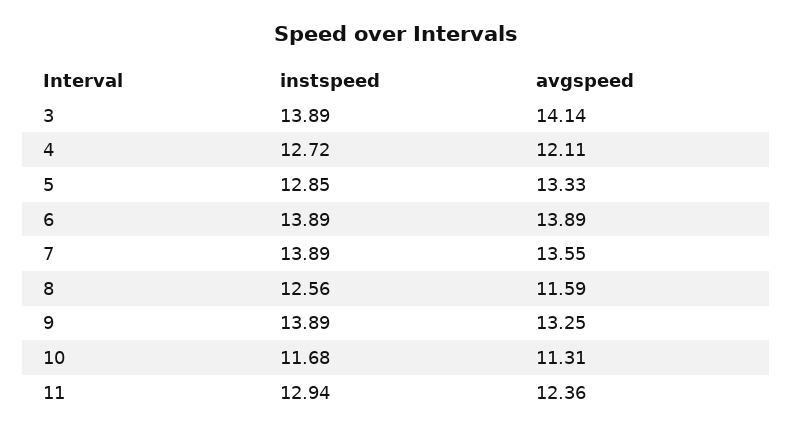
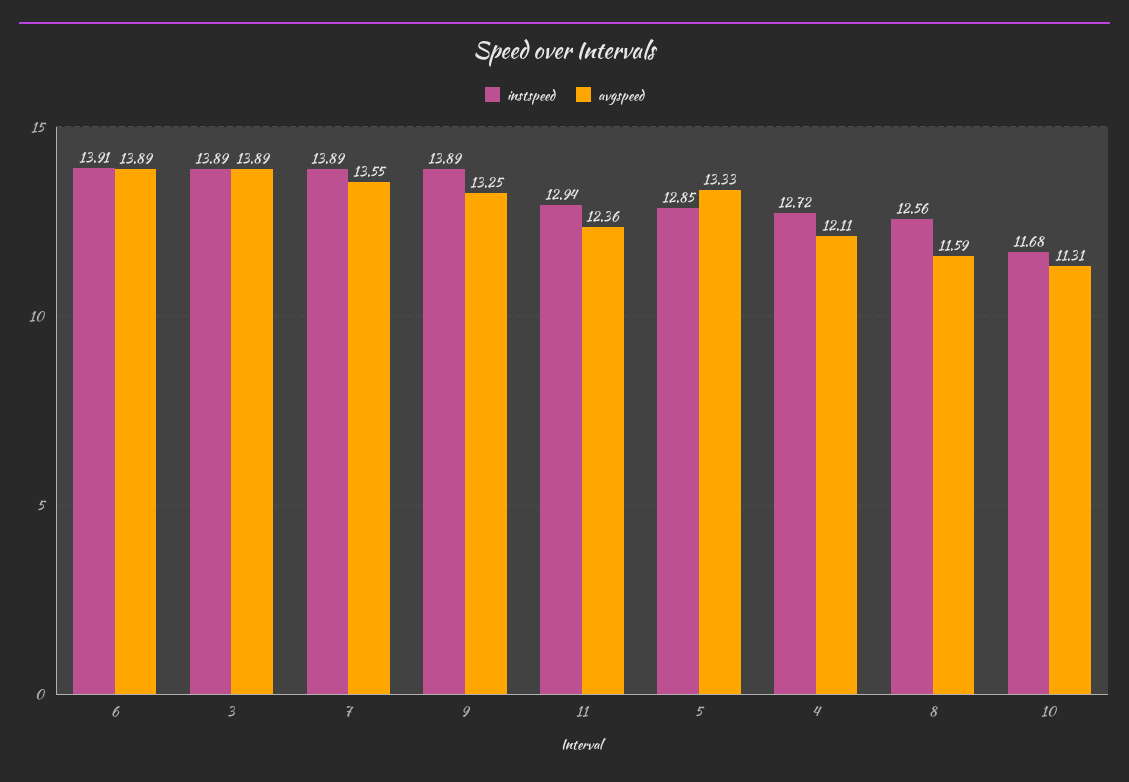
avgspeed, 3: 14.14 -> 13.89
instspeed, 6: 13.89 -> 13.91

